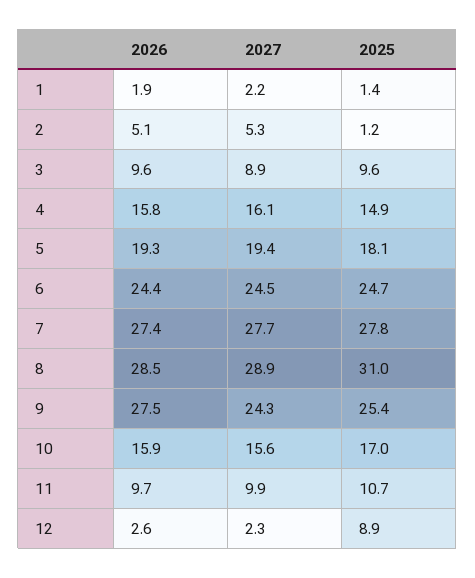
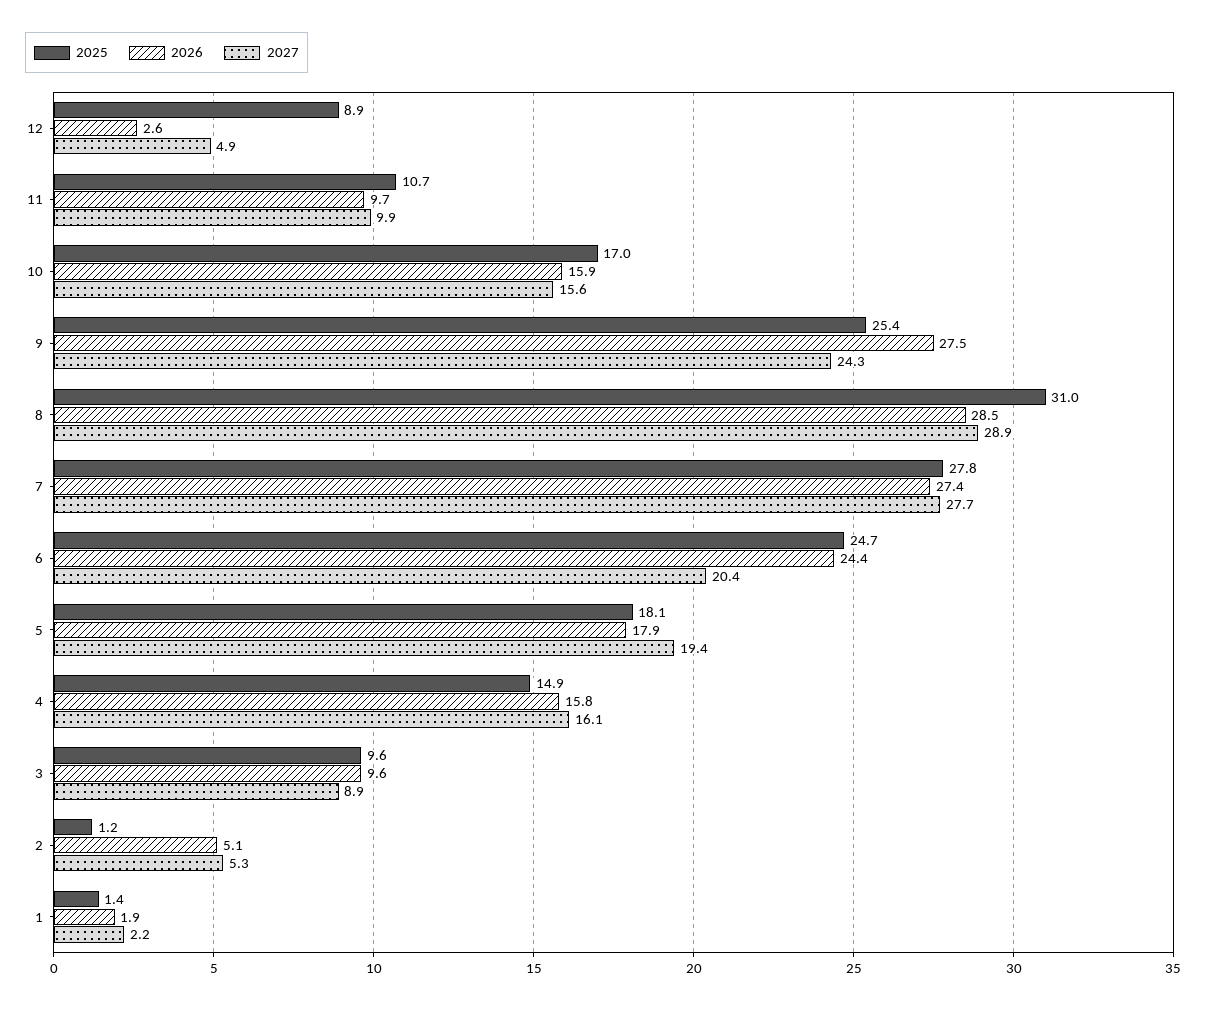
2026, 5: 19.3 -> 17.9
2027, 6: 24.5 -> 20.4
2027, 12: 2.3 -> 4.9

